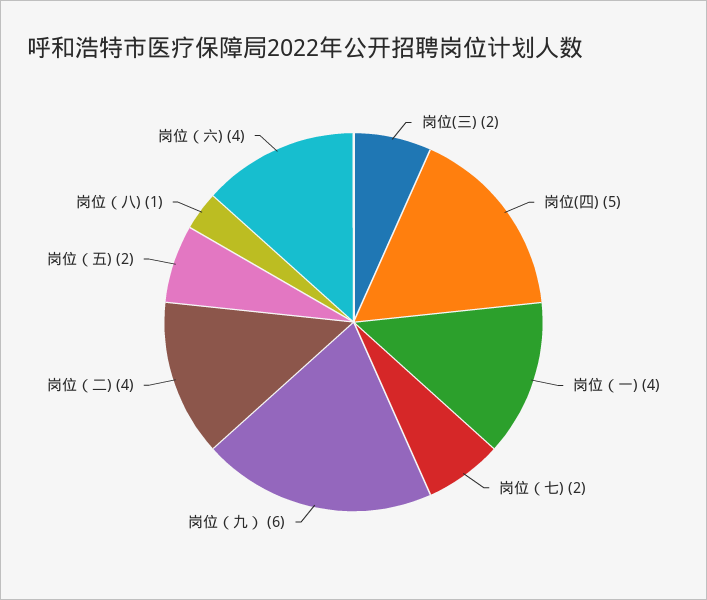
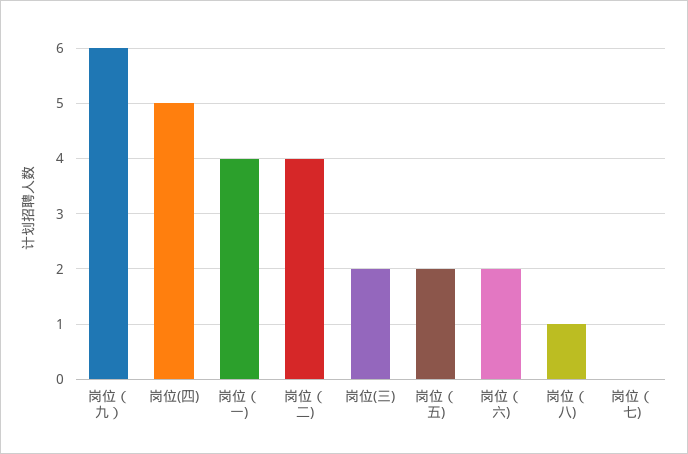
岗位（七): 2 -> 0
岗位（六): 4 -> 2

